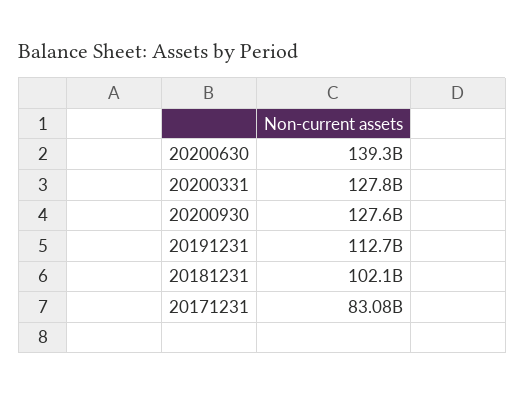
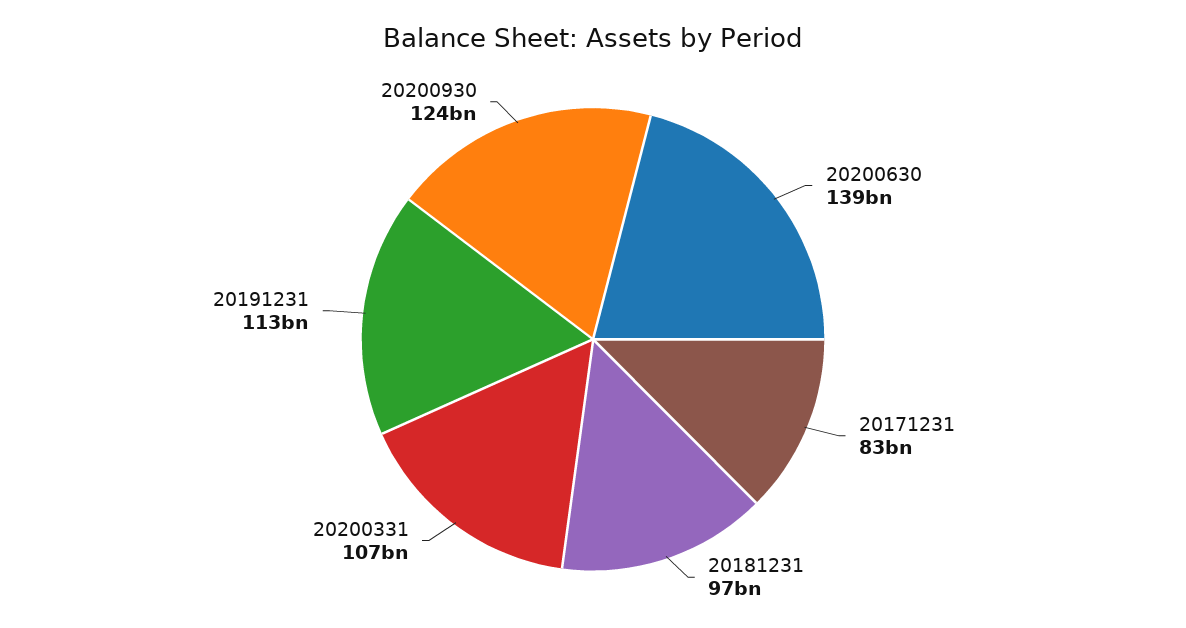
20200331: 127800000000 -> 107000000000
20200930: 127600000000 -> 124000000000
20181231: 102100000000 -> 97000000000

